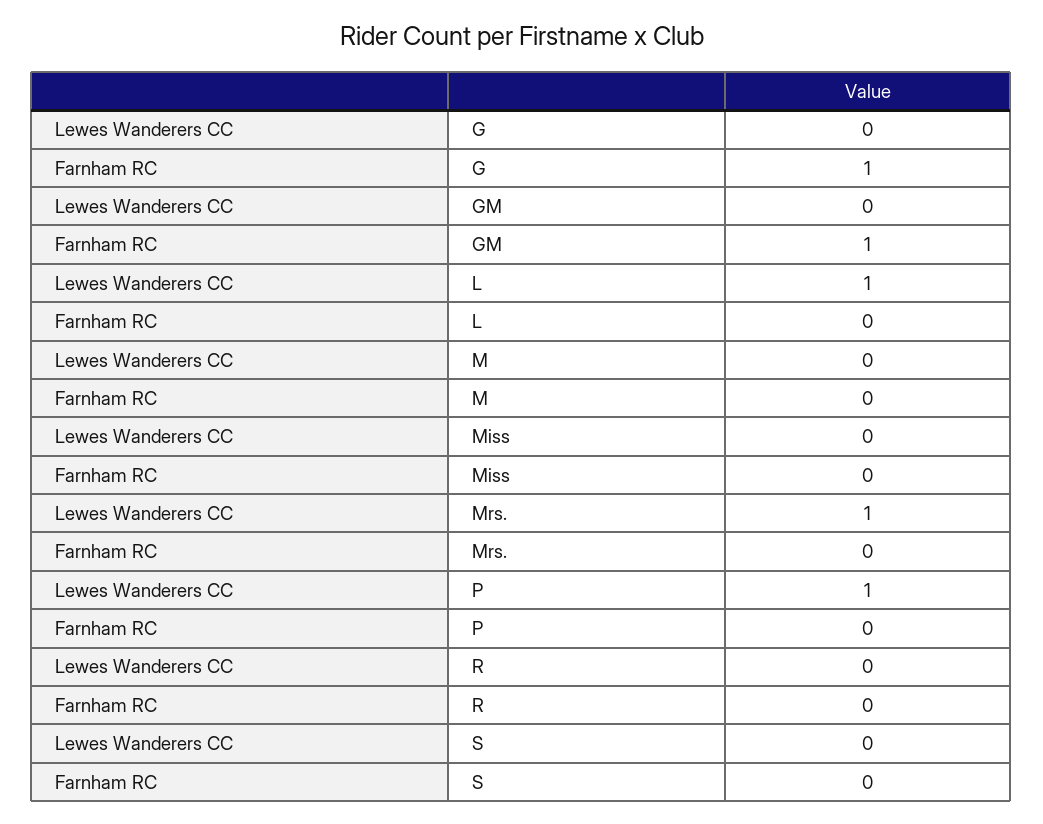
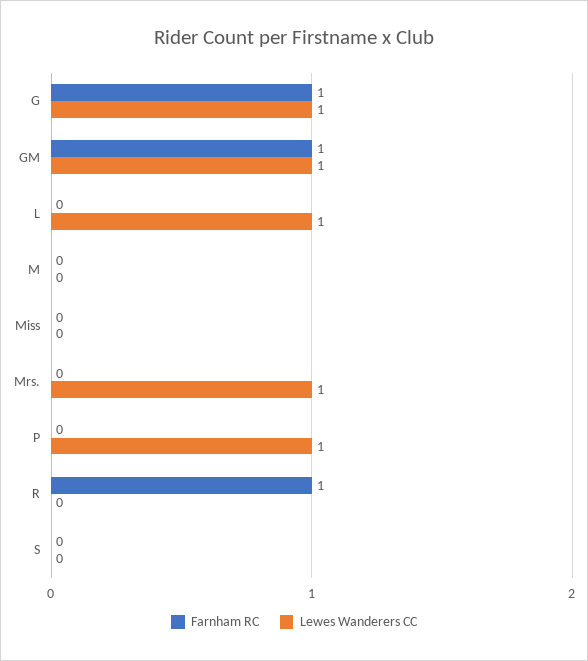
Lewes Wanderers CC, G: 0 -> 1
Lewes Wanderers CC, GM: 0 -> 1
Farnham RC, R: 0 -> 1

